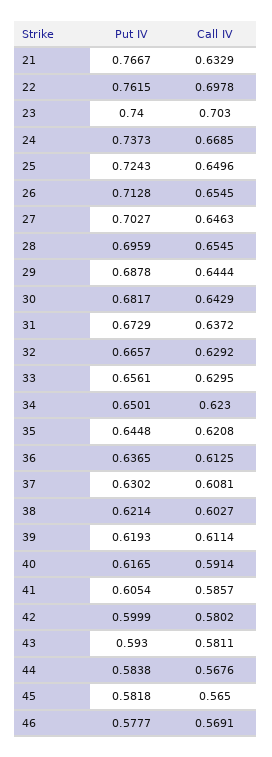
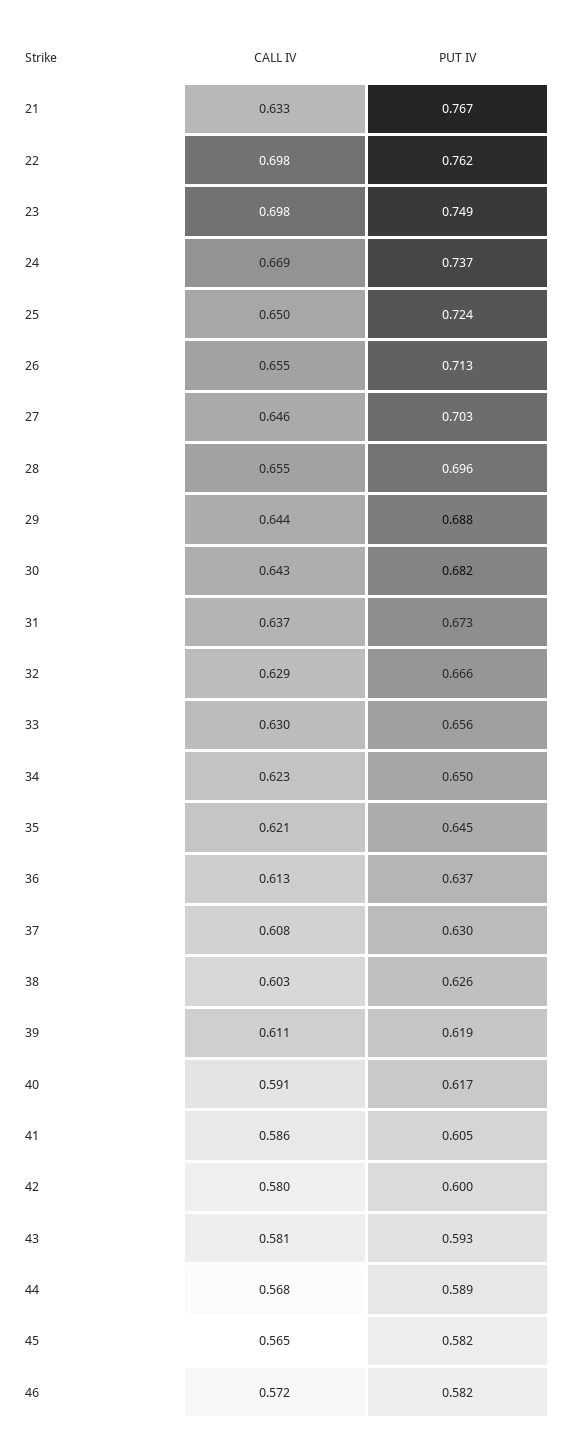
Put IV, 23: 0.74 -> 0.749
Call IV, 23: 0.703 -> 0.698
Put IV, 38: 0.6214 -> 0.626
Put IV, 44: 0.5838 -> 0.589
Put IV, 46: 0.5777 -> 0.582
Call IV, 46: 0.5691 -> 0.572

